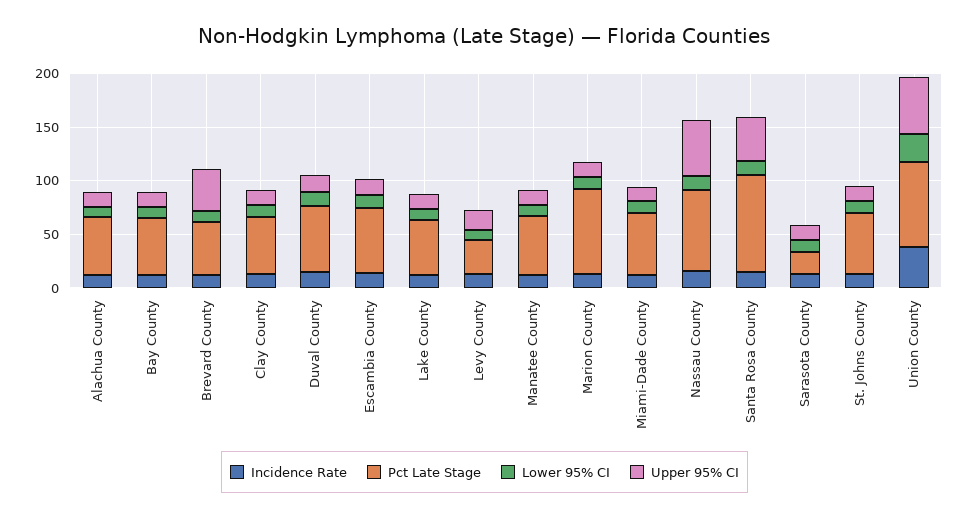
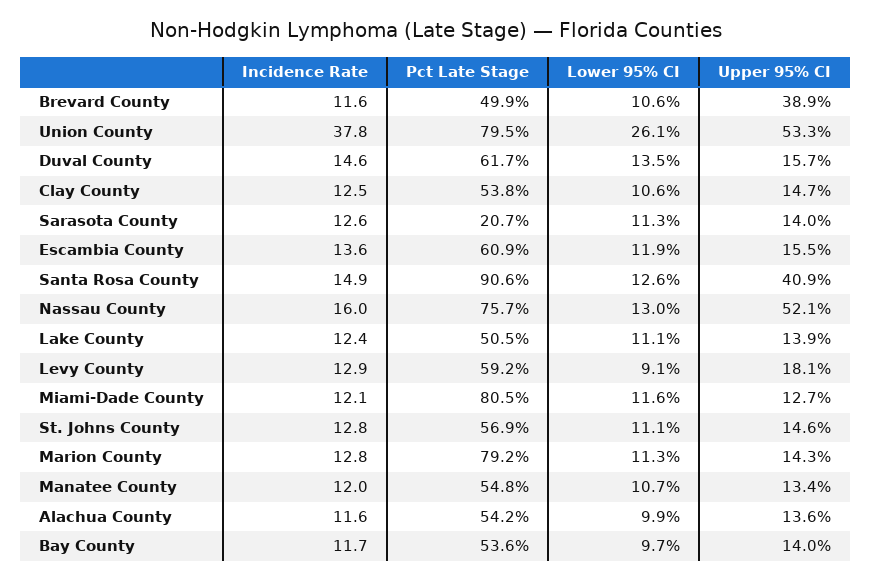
Pct Late Stage, Levy County: 30 -> 59.2
Pct Late Stage, Miami-Dade County: 60 -> 80.5

